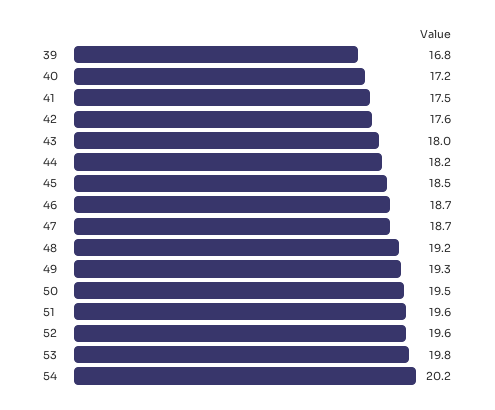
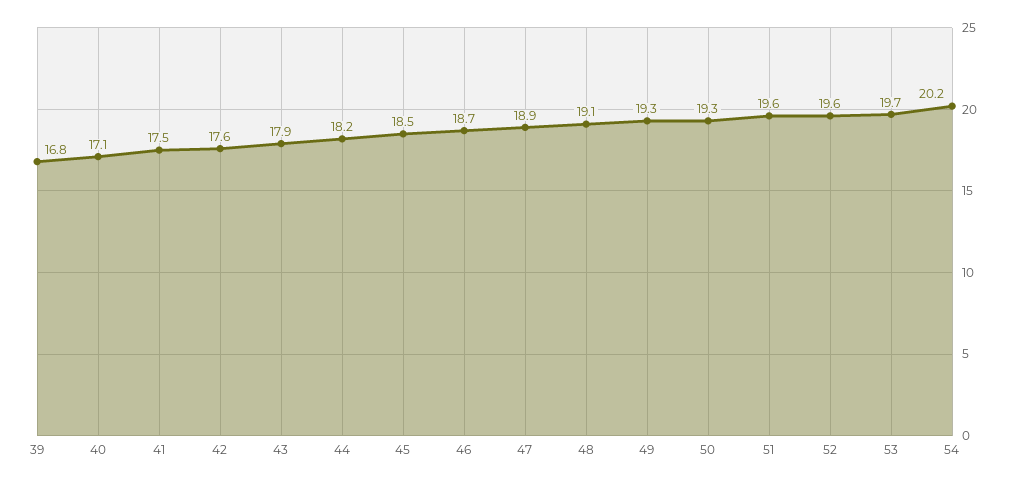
40: 17.2 -> 17.1
43: 18 -> 17.9
47: 18.7 -> 18.9
48: 19.2 -> 19.1
50: 19.5 -> 19.3
53: 19.8 -> 19.7

